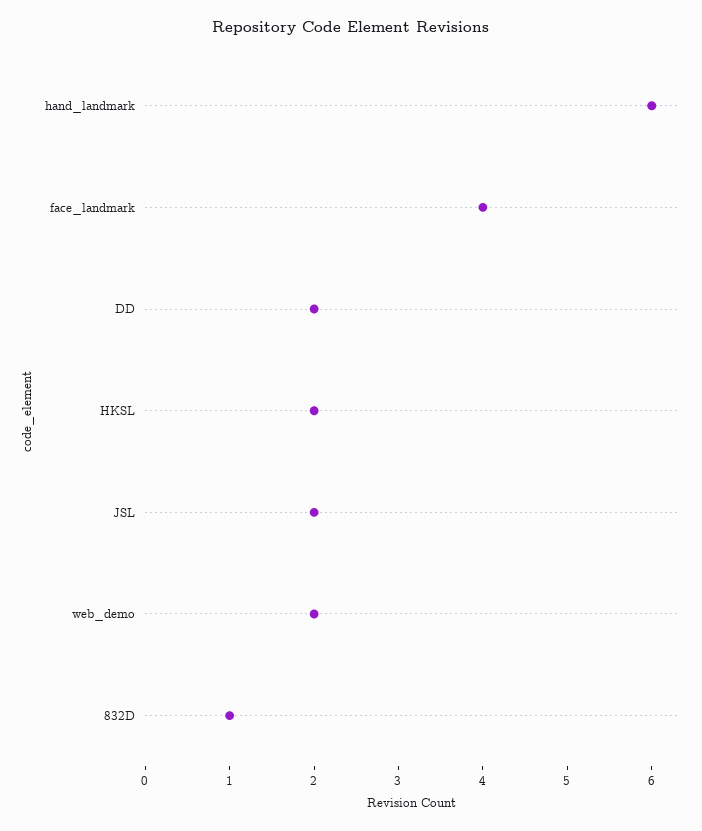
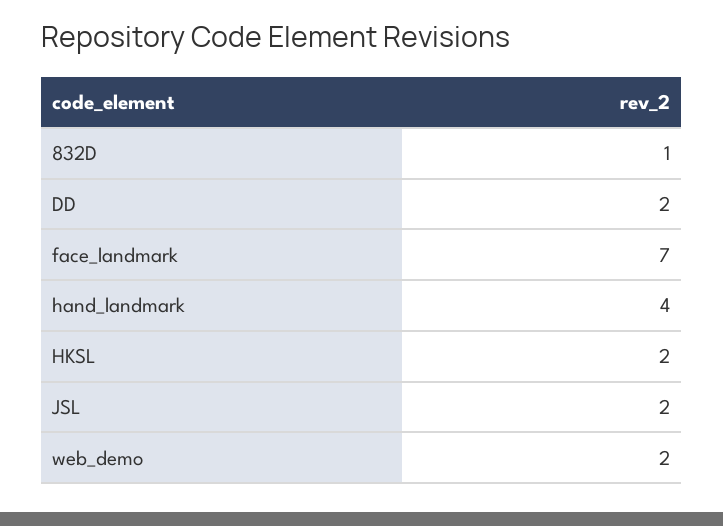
hand_landmark: 6 -> 4
face_landmark: 4 -> 7

